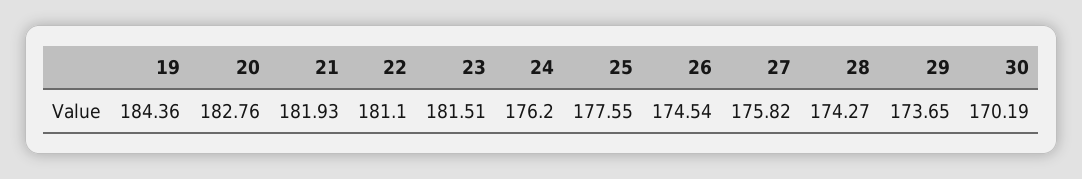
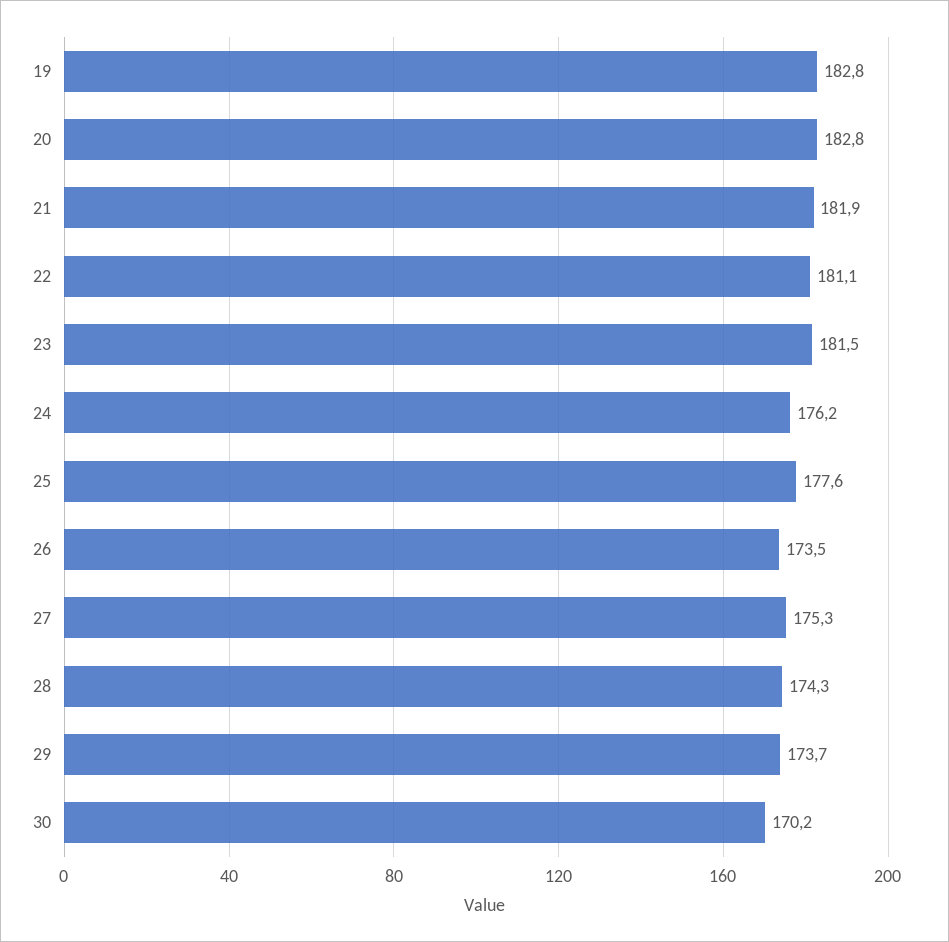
19: 184.36 -> 182.8
26: 174.54 -> 173.5
27: 175.82 -> 175.3

